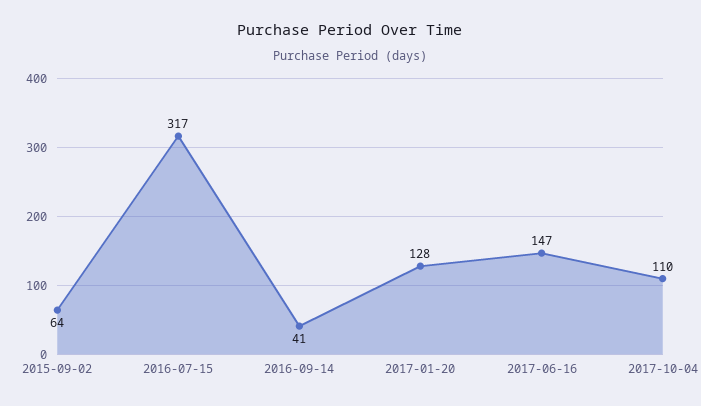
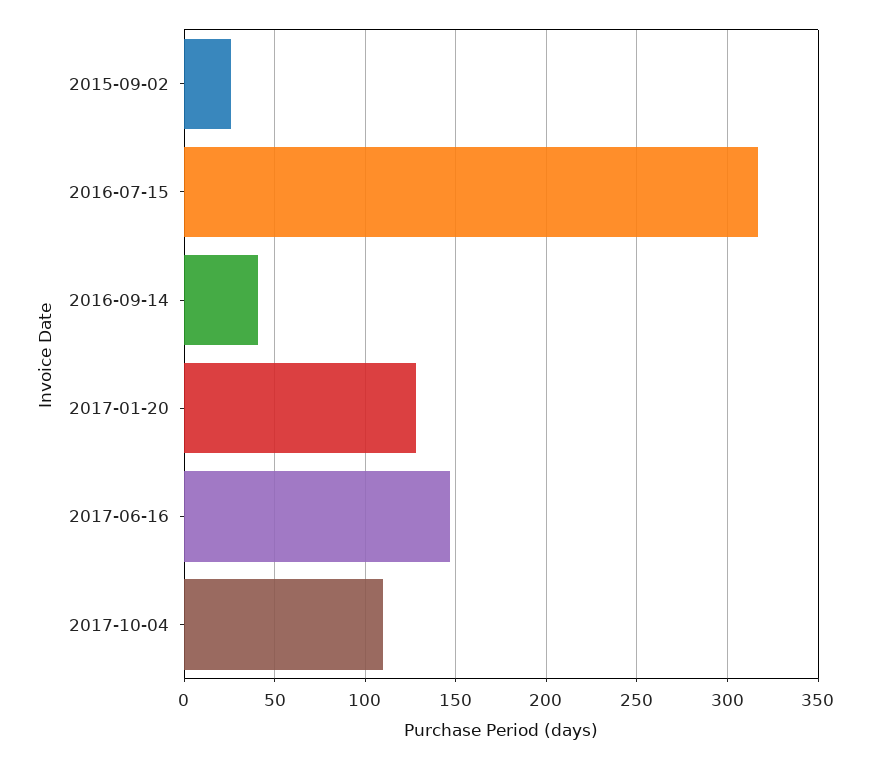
2015-09-02: 64 -> 25

